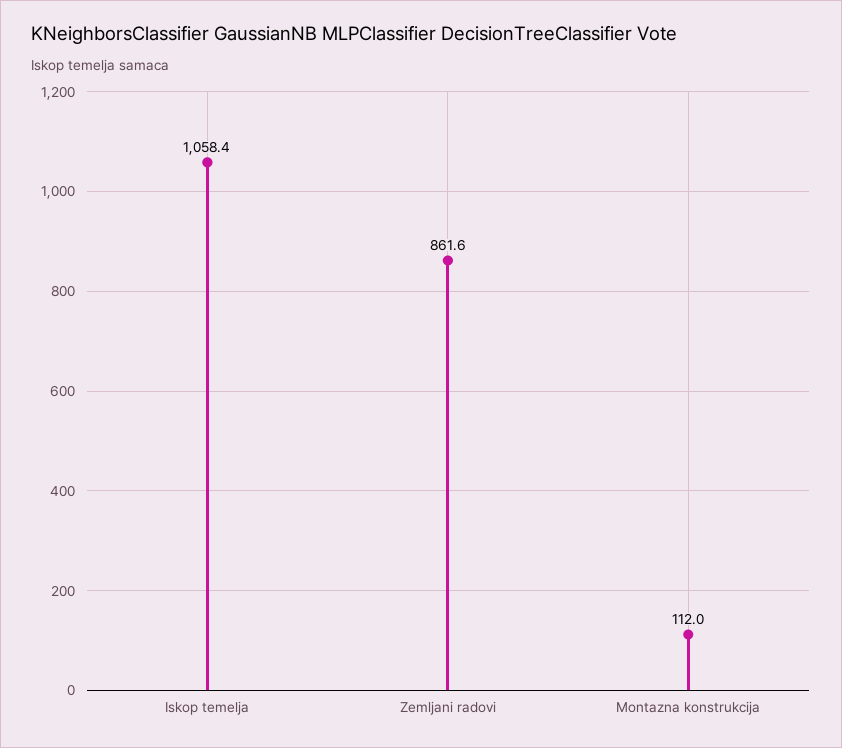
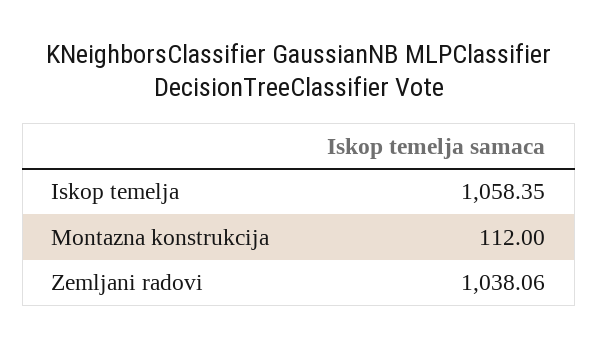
Zemljani radovi: 861.6 -> 1038.06

